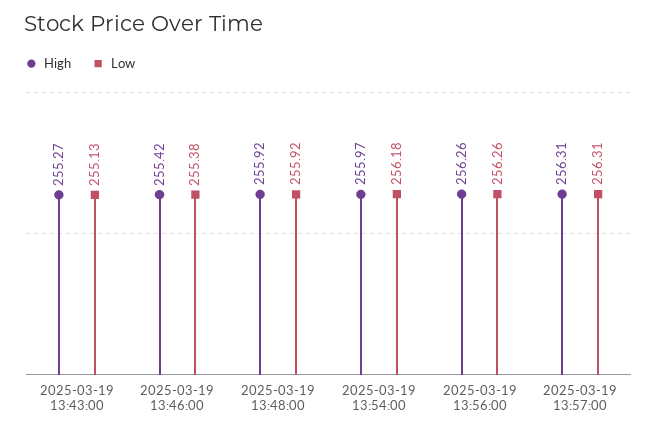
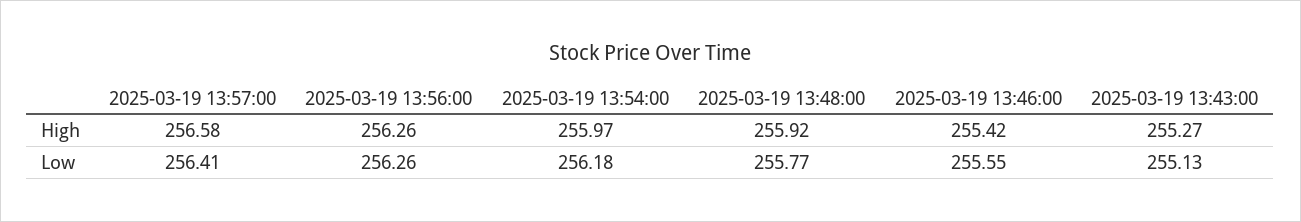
Low, 2025-03-19 13:46:00: 255.38 -> 255.55
Low, 2025-03-19 13:48:00: 255.92 -> 255.77
High, 2025-03-19 13:57:00: 256.31 -> 256.58
Low, 2025-03-19 13:57:00: 256.31 -> 256.41

